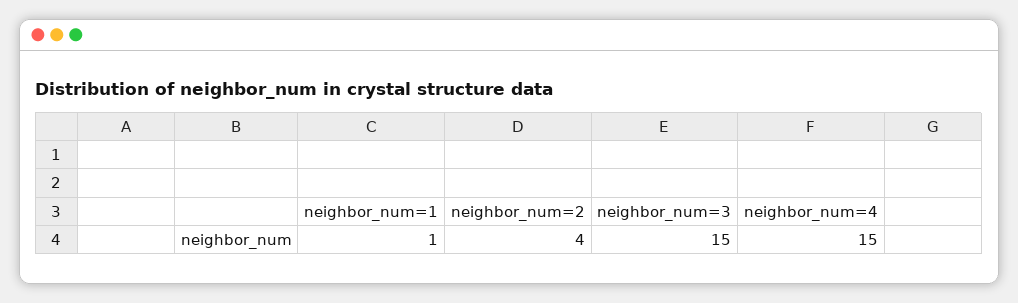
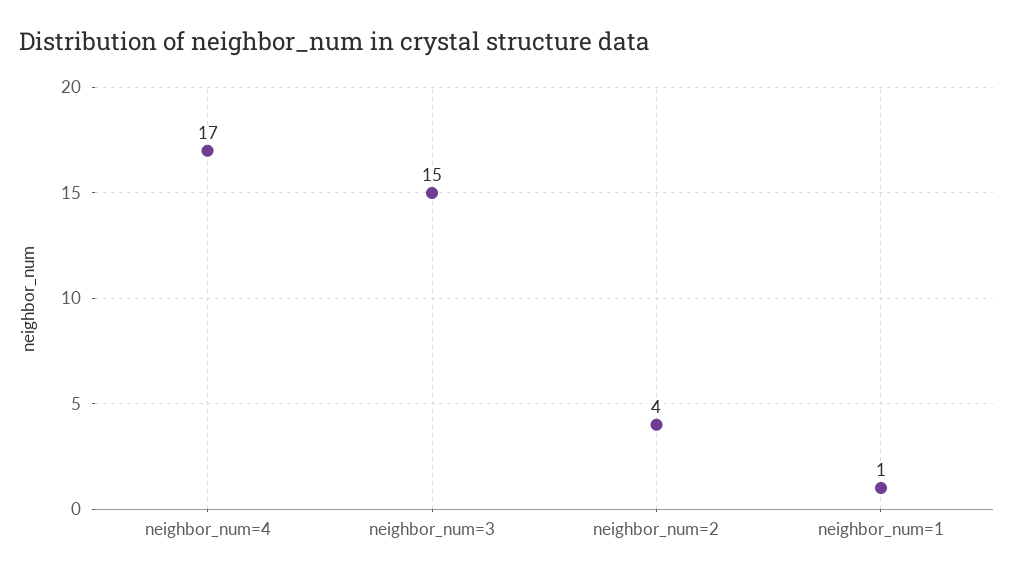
neighbor_num=4: 15 -> 17

